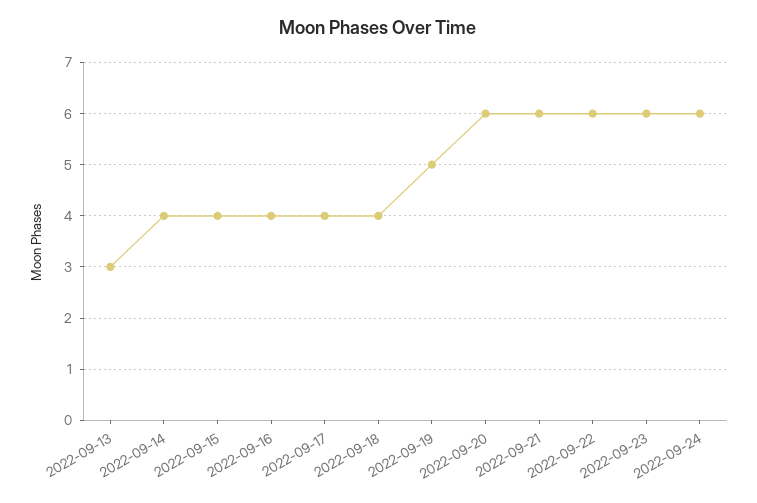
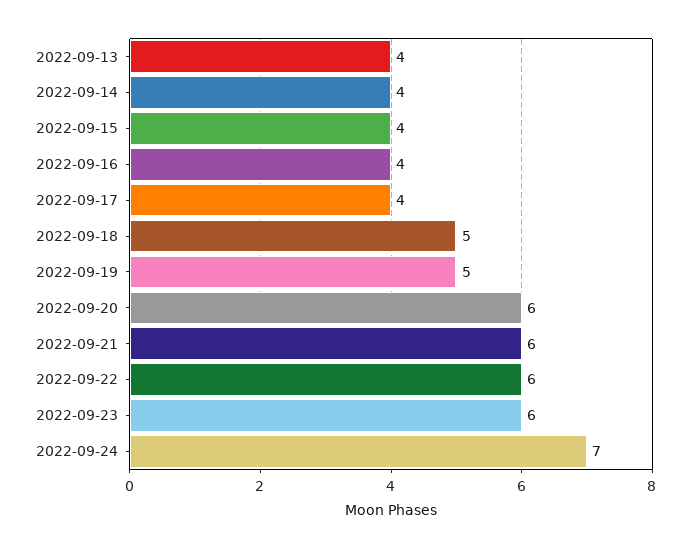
2022-09-13: 3 -> 4
2022-09-18: 4 -> 5
2022-09-24: 6 -> 7

